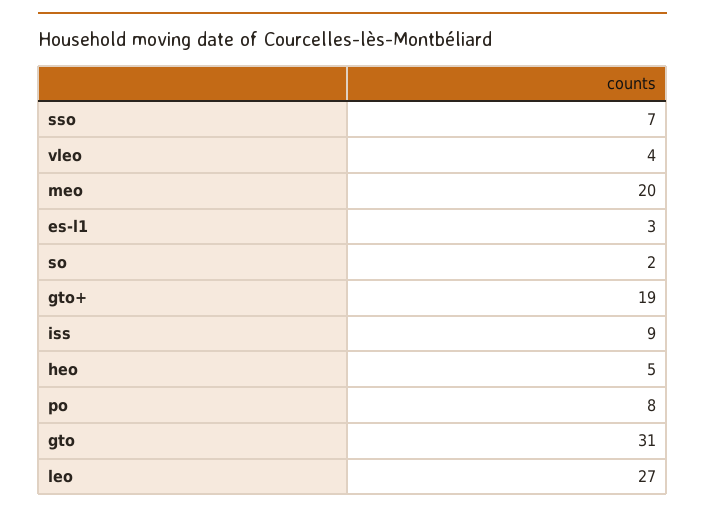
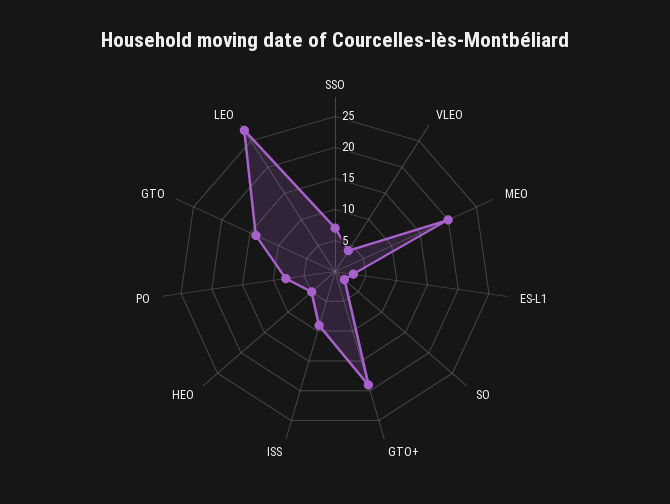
gto: 31 -> 15

